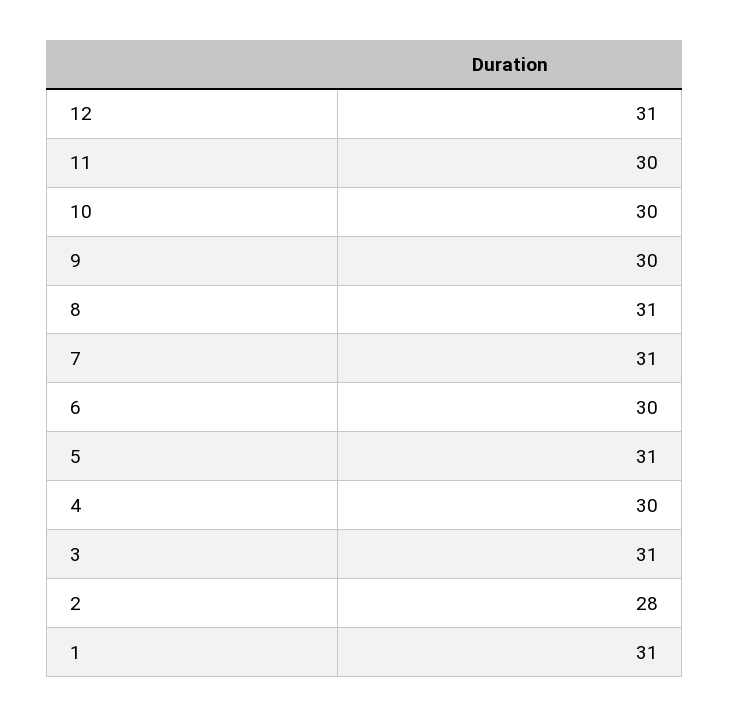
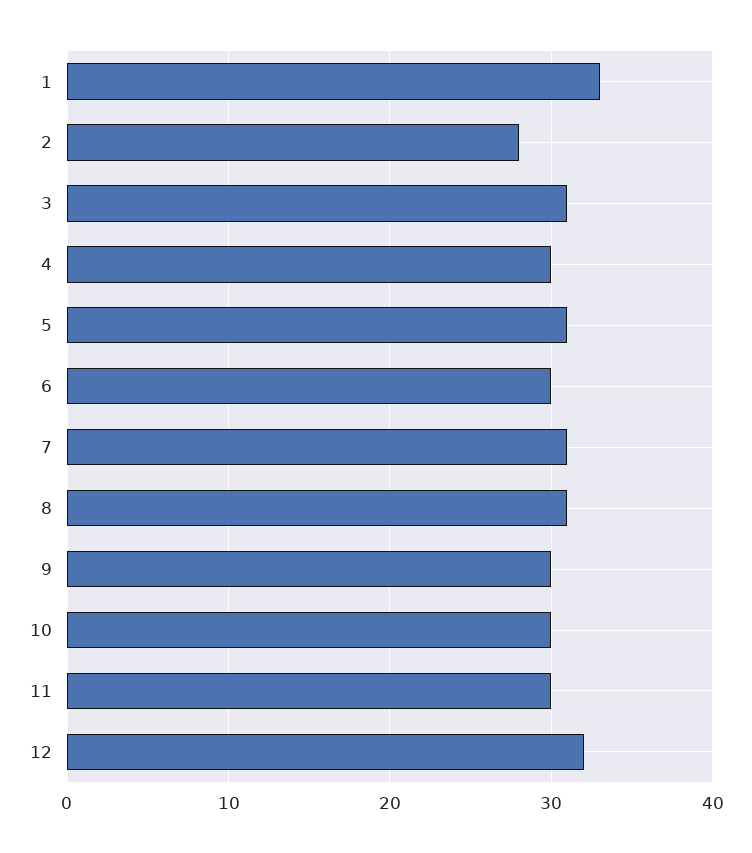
12: 31 -> 32
1: 31 -> 33

